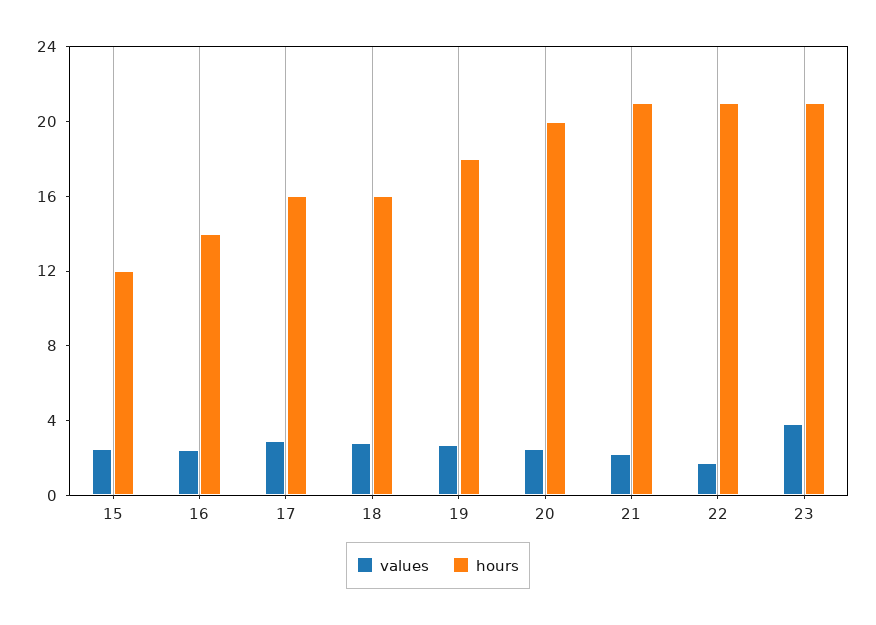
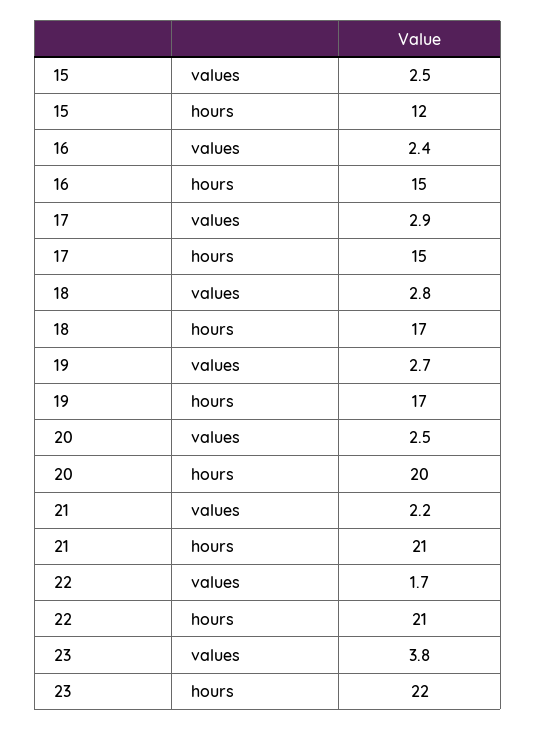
hours, 16: 14 -> 15
hours, 17: 16 -> 15
hours, 18: 16 -> 17
hours, 19: 18 -> 17
hours, 23: 21 -> 22

